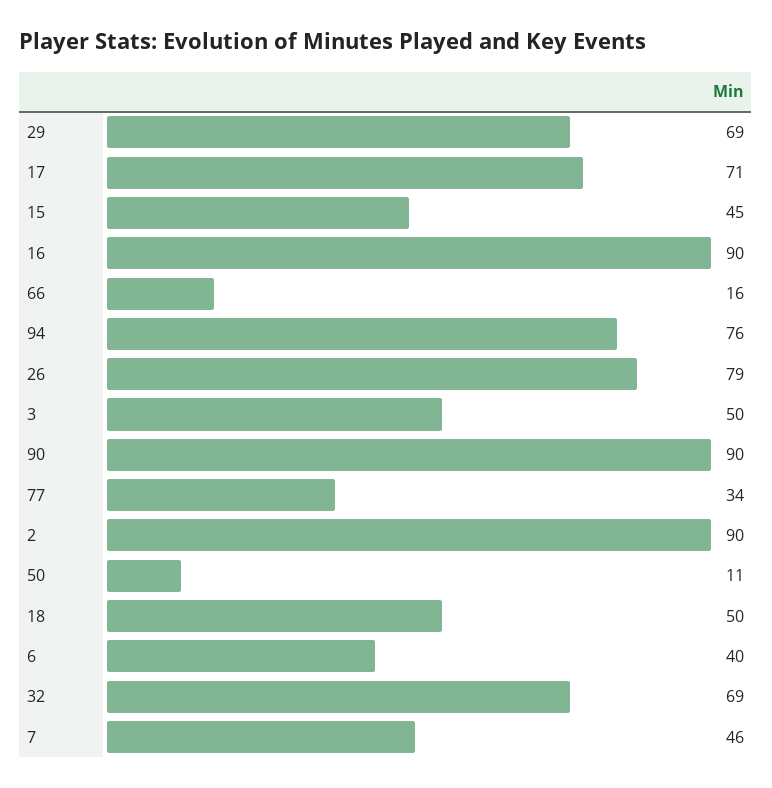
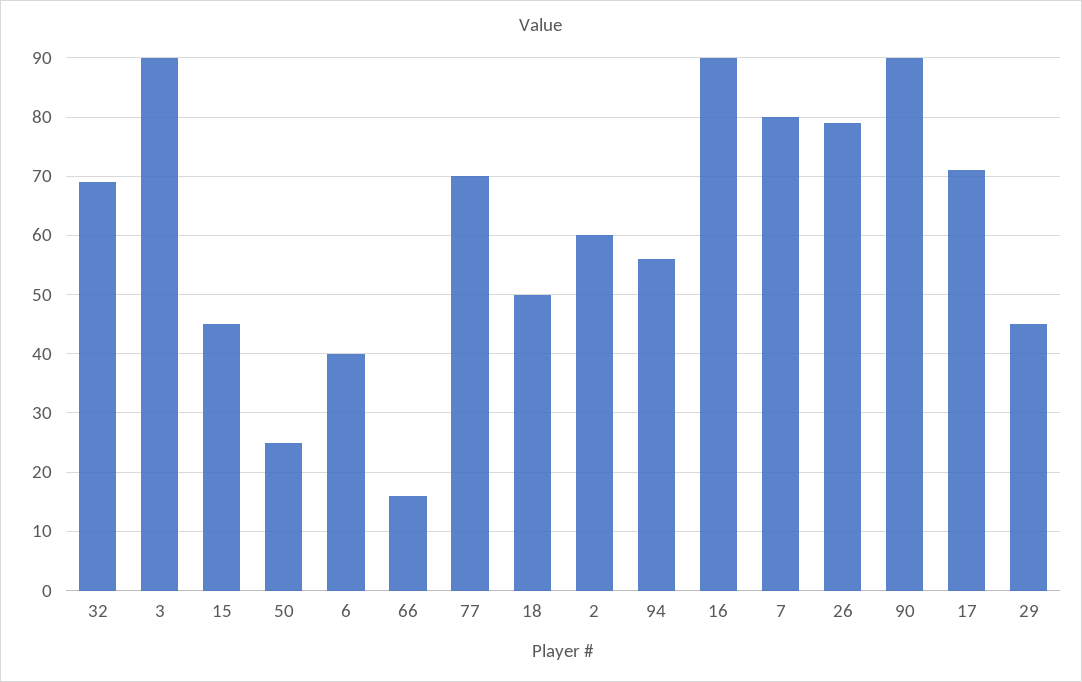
29: 69 -> 45
94: 76 -> 55
3: 50 -> 90
77: 34 -> 70
2: 90 -> 60
50: 11 -> 25
7: 46 -> 80

